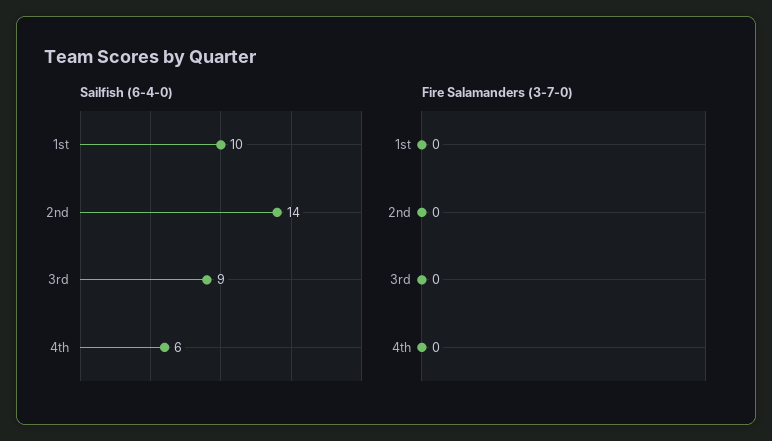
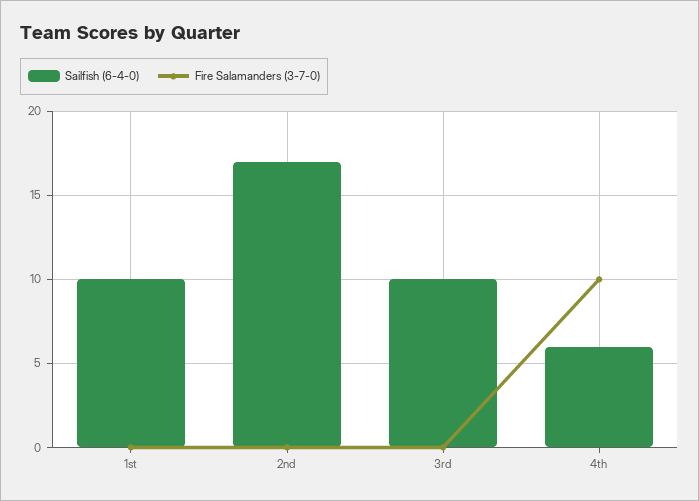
Sailfish (6-4-0), 2nd: 14 -> 17
Sailfish (6-4-0), 3rd: 9 -> 10
Fire Salamanders (3-7-0), 4th: 0 -> 10

